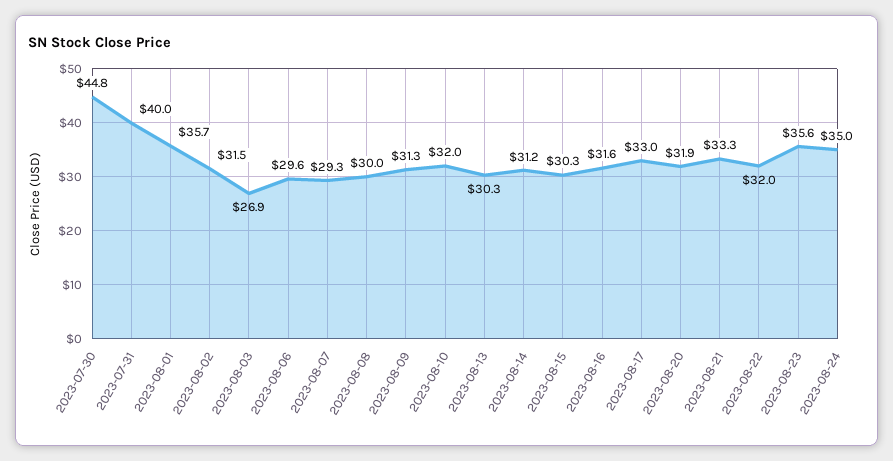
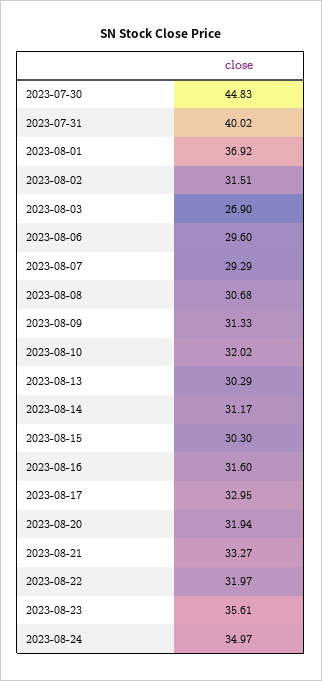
2023-08-01: 35.7 -> 36.92
2023-08-08: 30 -> 30.68

